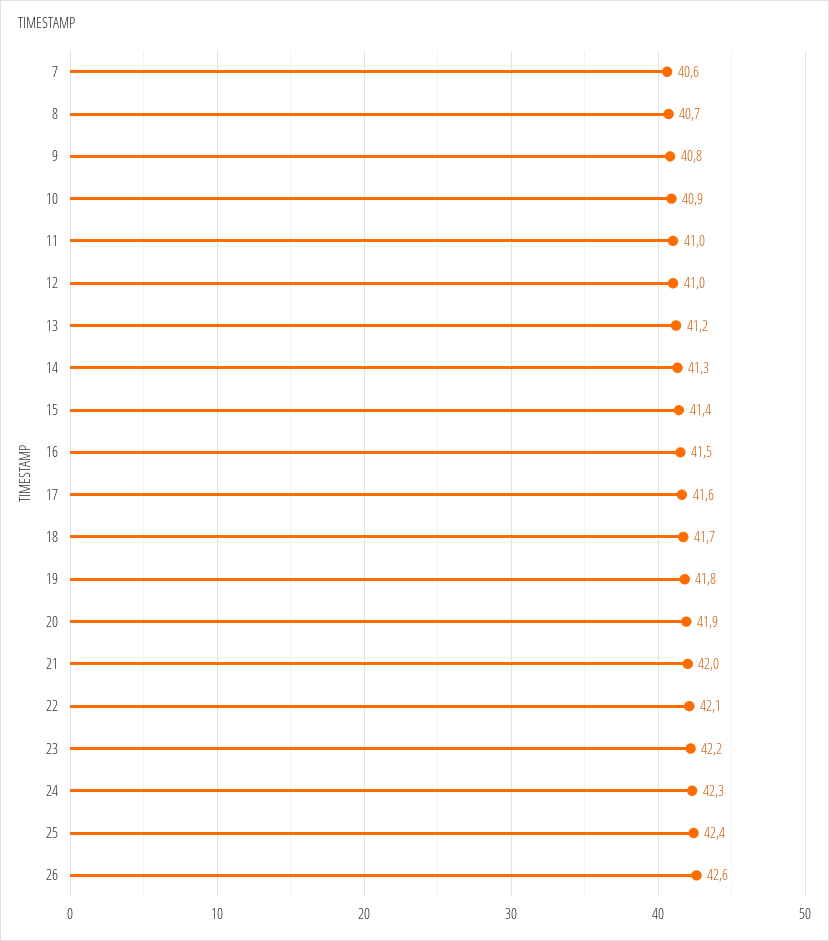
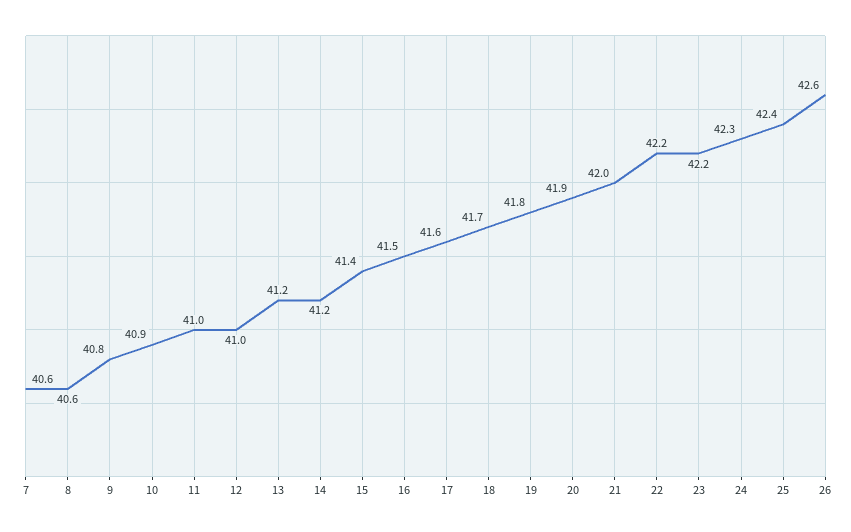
8: 40.7 -> 40.6
14: 41.3 -> 41.2
22: 42.1 -> 42.2

